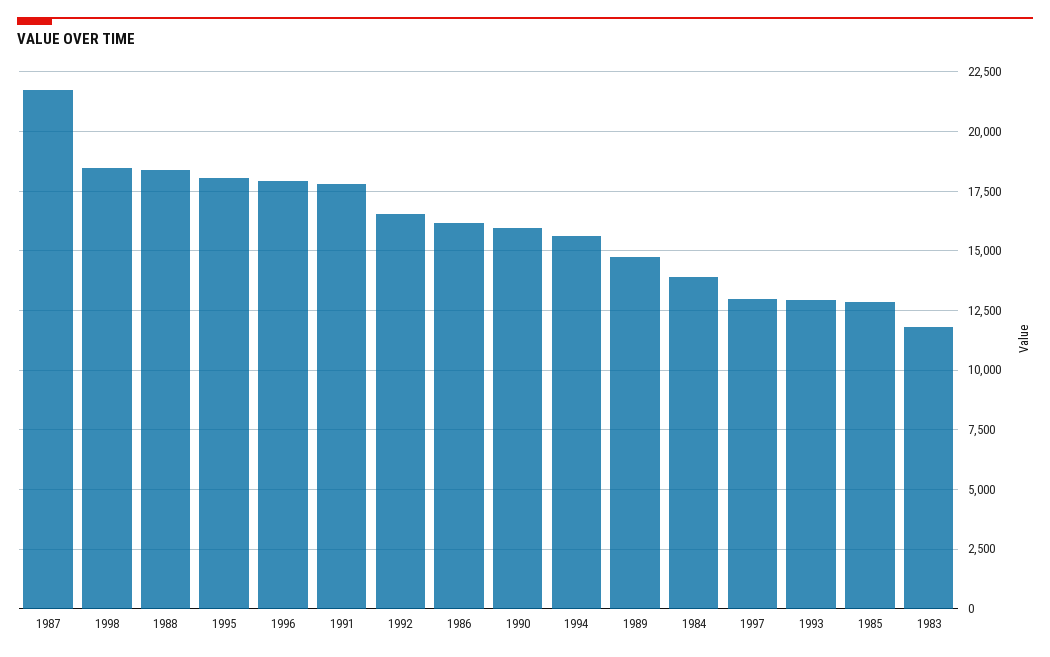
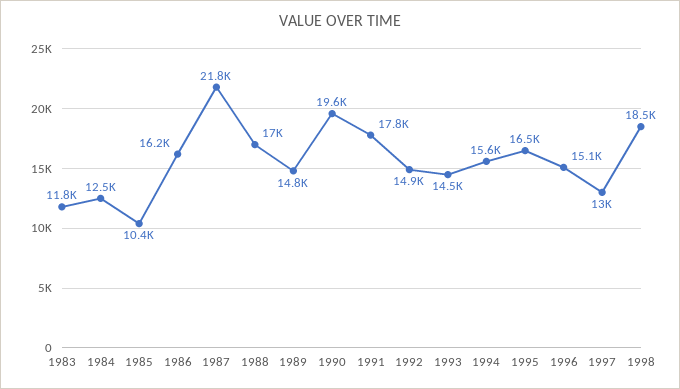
1988: 18500 -> 17000
1995: 18000 -> 16500
1996: 18000 -> 15100
1992: 16500 -> 14900
1990: 16000 -> 19600
1984: 14000 -> 12500
1993: 13000 -> 14500
1985: 13000 -> 10400

